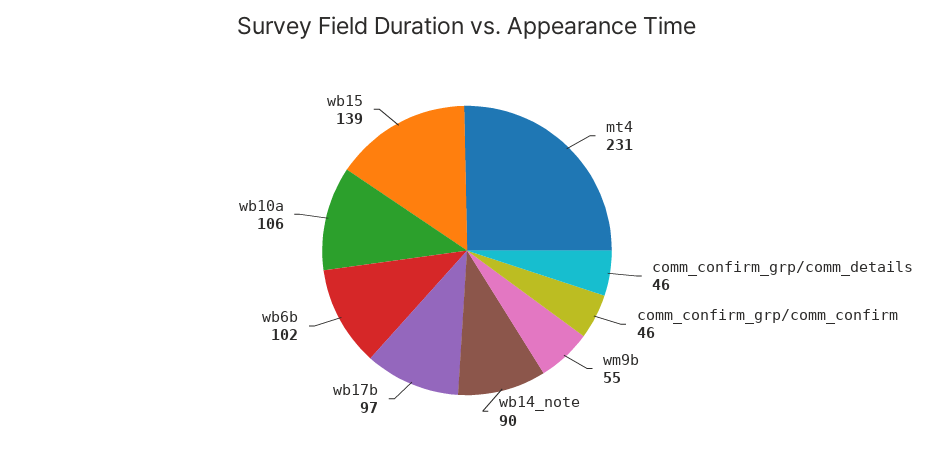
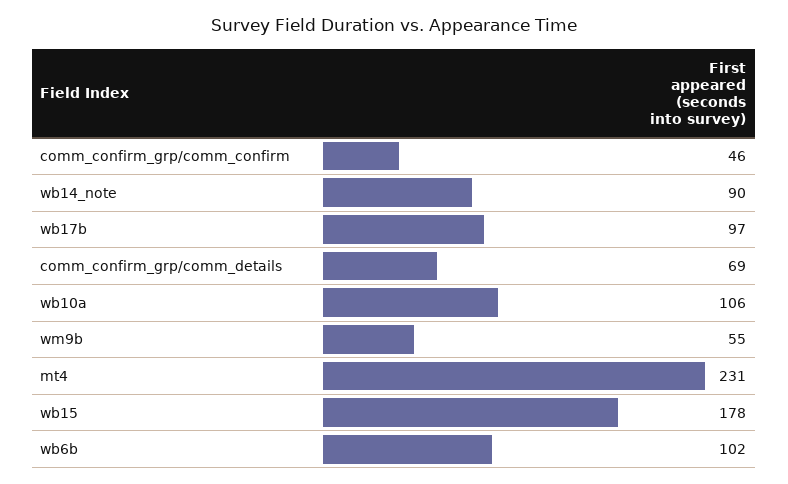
comm_confirm_grp/comm_details: 46 -> 69
wb15: 139 -> 178

